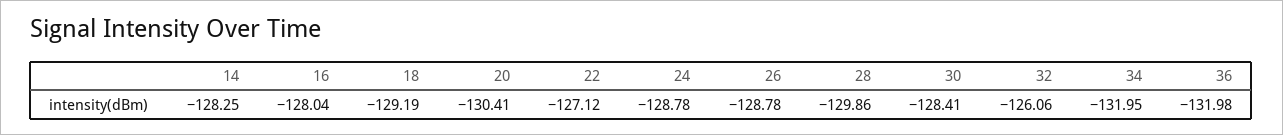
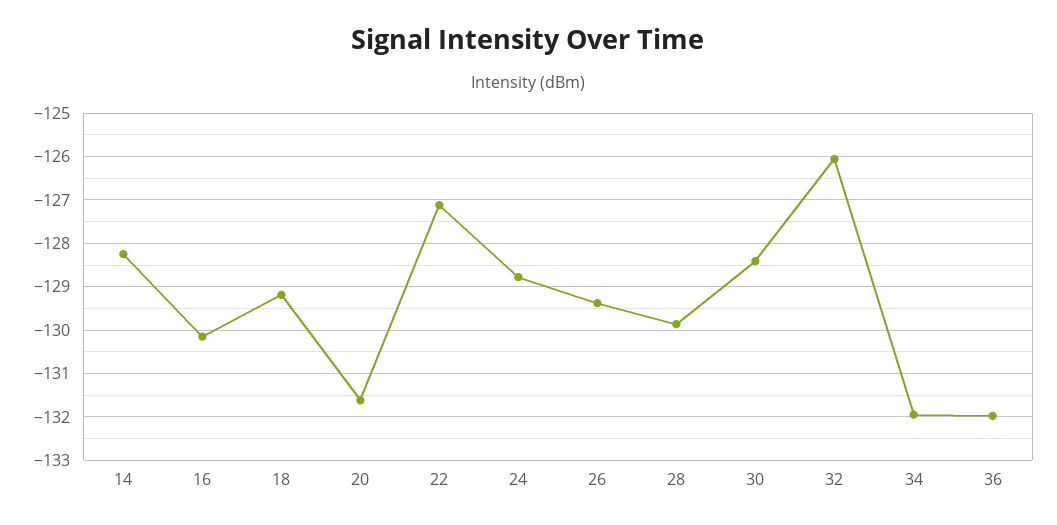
16: -128.04 -> -130.2
20: -130.41 -> -131.6
26: -128.78 -> -129.4

